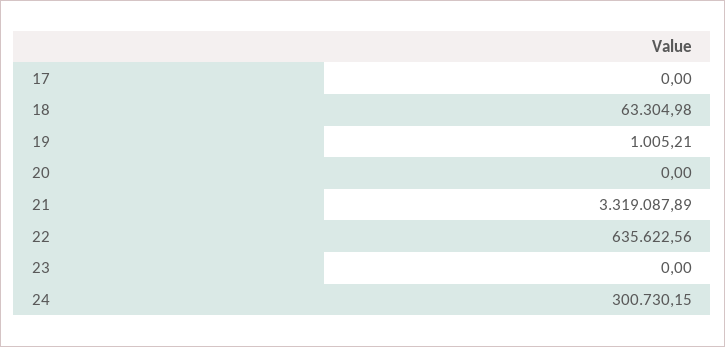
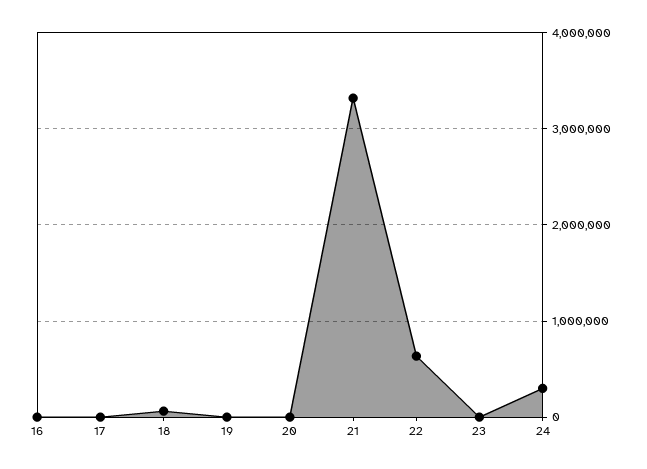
16: none -> 0

